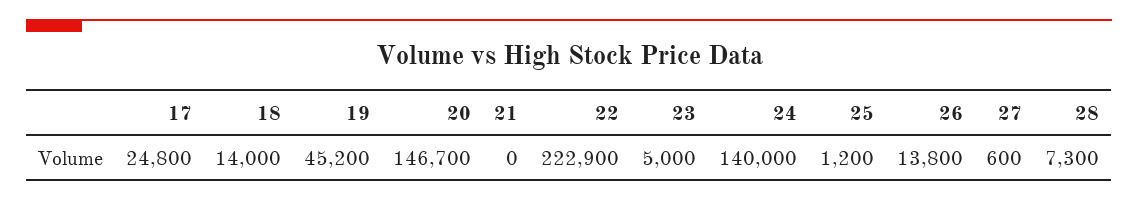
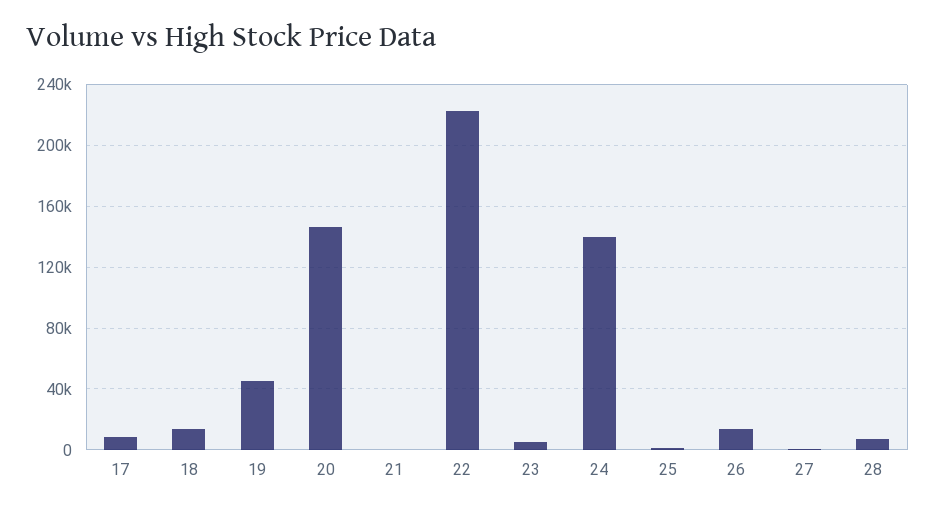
17: 24800 -> 10000

